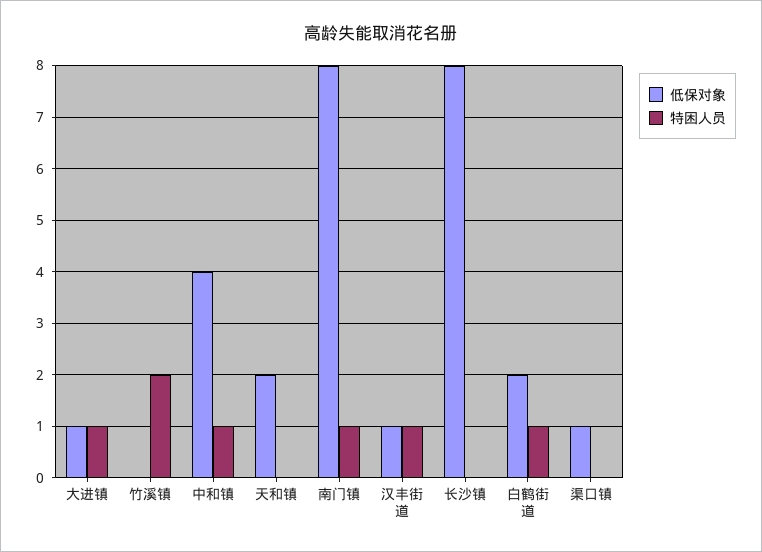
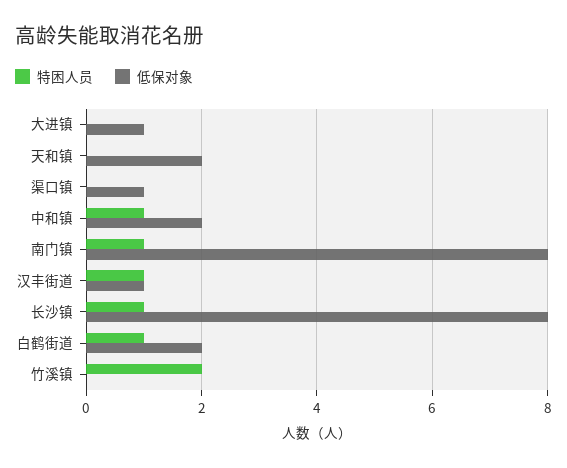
特困人员, 大进镇: 1 -> 0
低保对象, 中和镇: 4 -> 2
特困人员, 长沙镇: 0 -> 1

